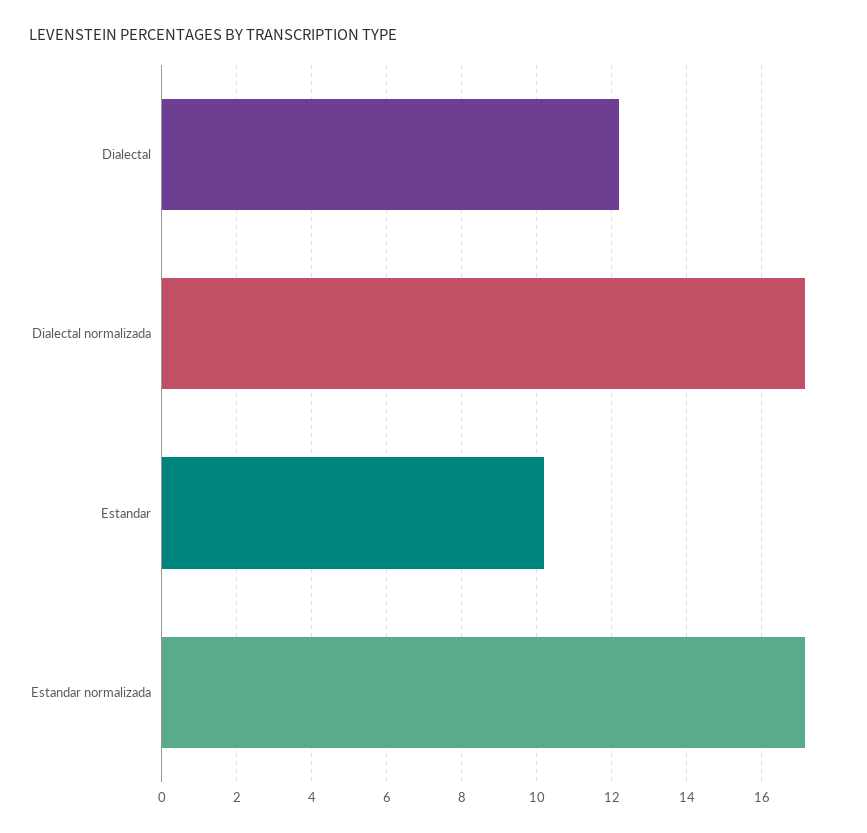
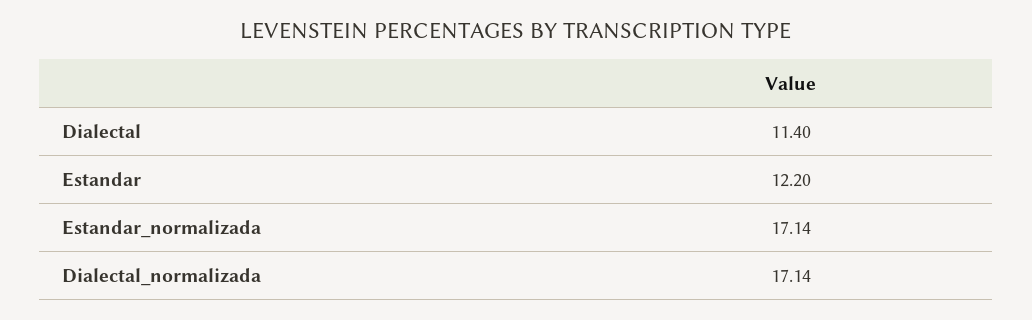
Dialectal: 12.2 -> 11.4
Estandar: 10.2 -> 12.2

